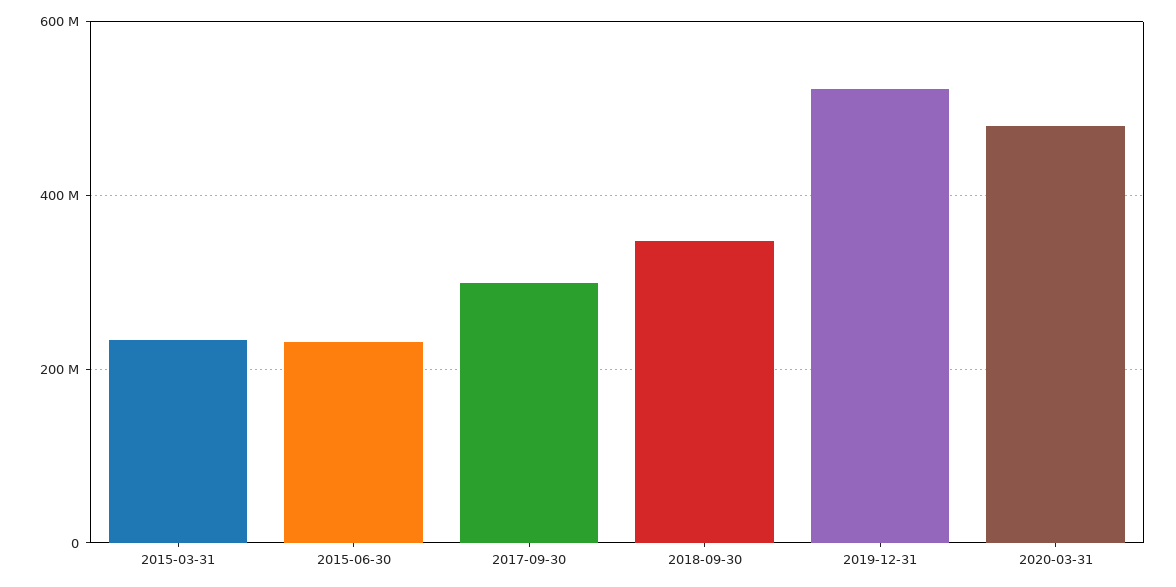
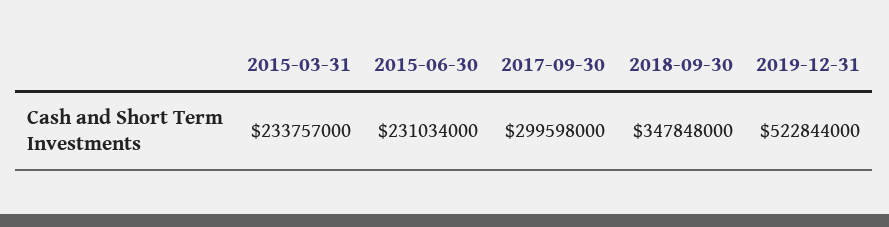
2020-03-31: 480000000 -> none

